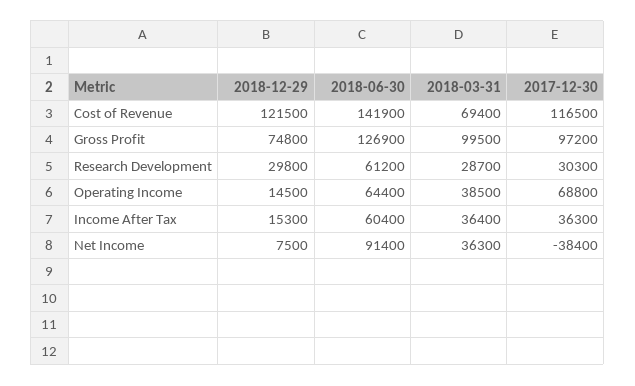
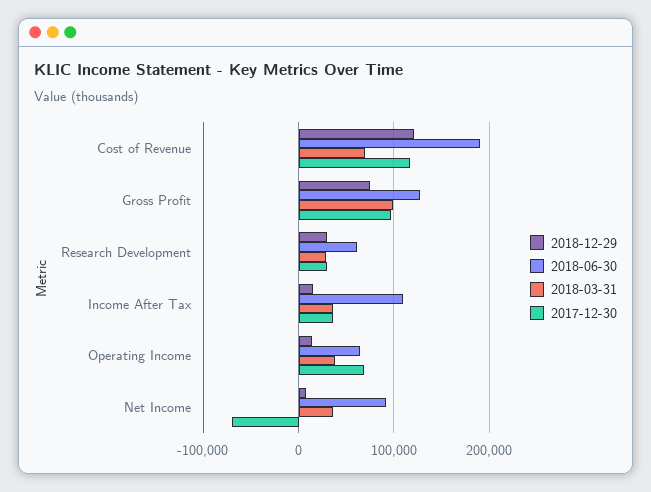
2018-06-30, Cost of Revenue: 141900 -> 190000
2018-06-30, Income After Tax: 60400 -> 110000
2017-12-30, Net Income: -38400 -> -70000

